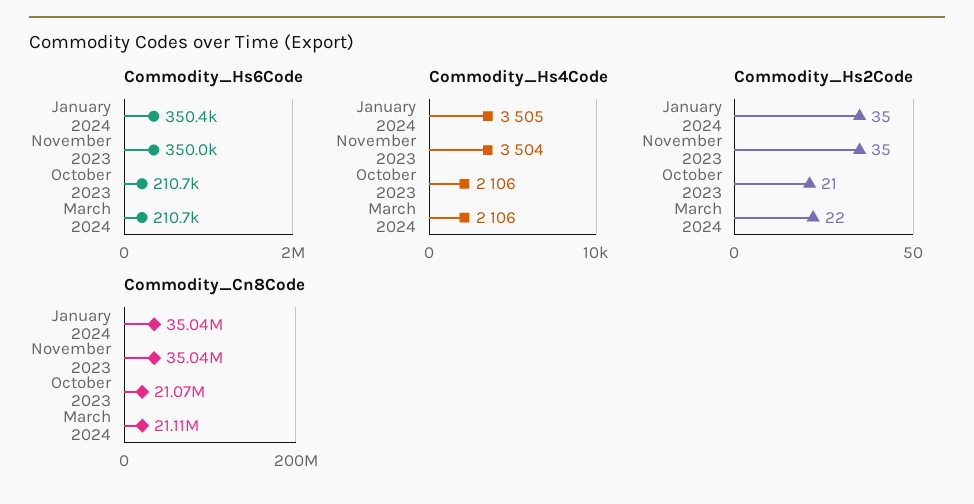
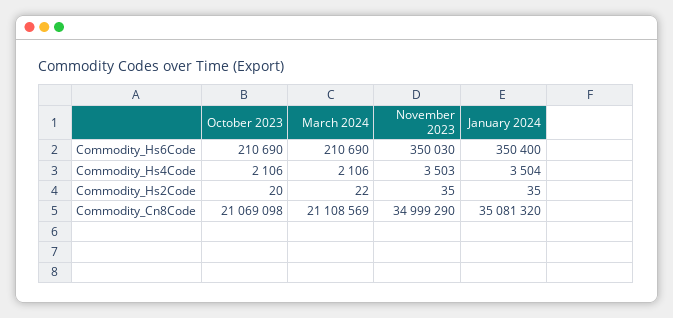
Commodity_Hs4Code, January 2024: 3505 -> 3504
Commodity_Hs4Code, November 2023: 3504 -> 3503
Commodity_Hs2Code, October 2023: 21 -> 20
Commodity_Cn8Code, January 2024: 35040000 -> 35081320
Commodity_Cn8Code, November 2023: 35040000 -> 34999290

